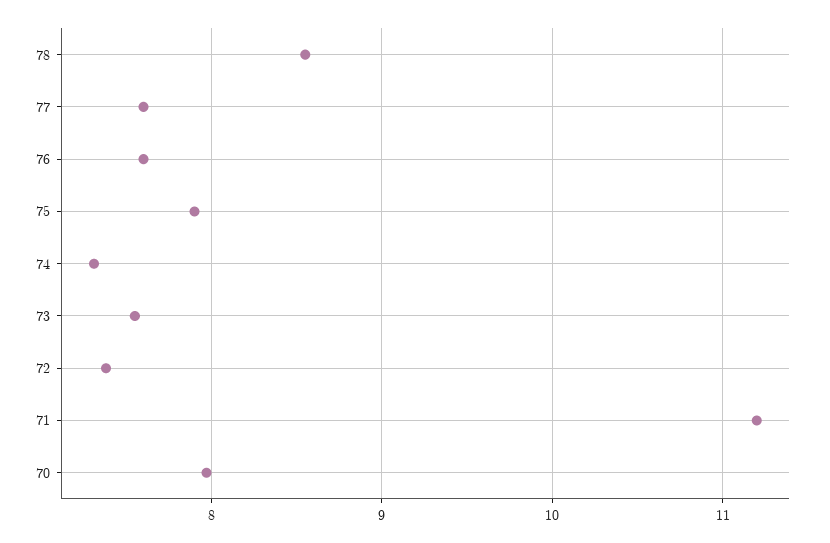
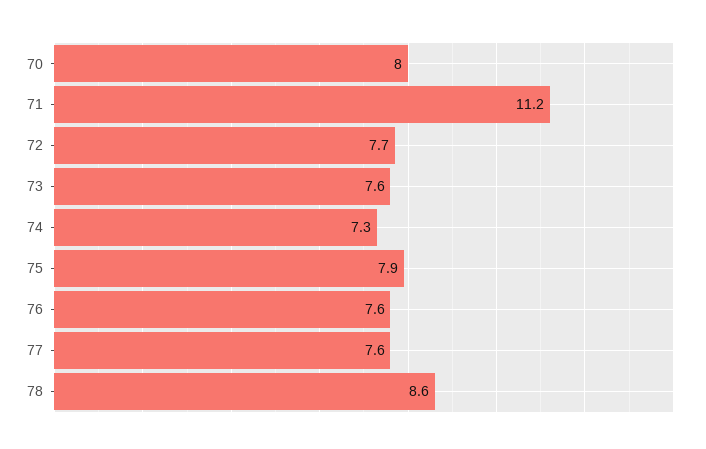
72: 7.4 -> 7.7

